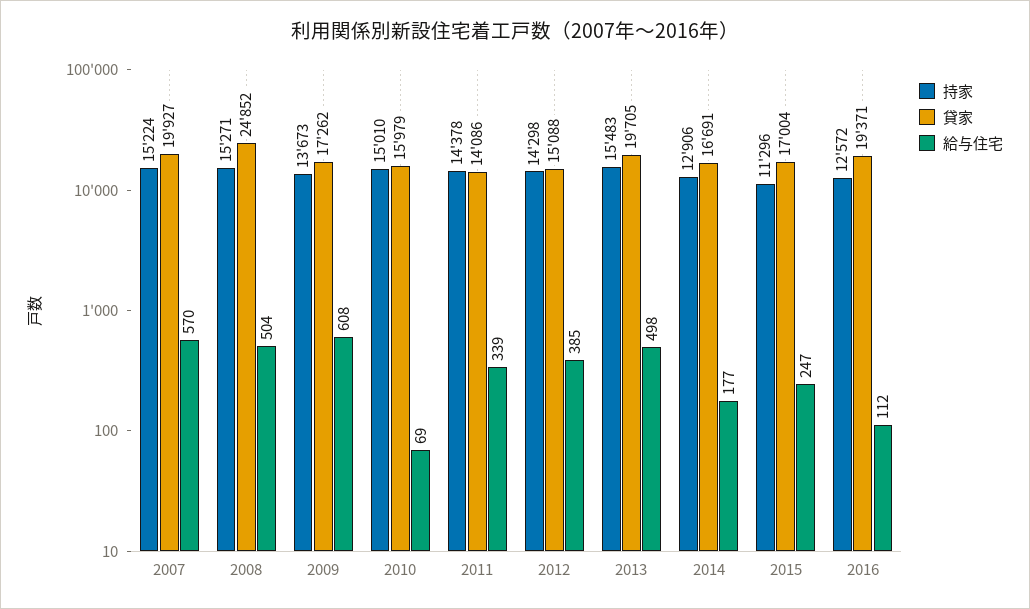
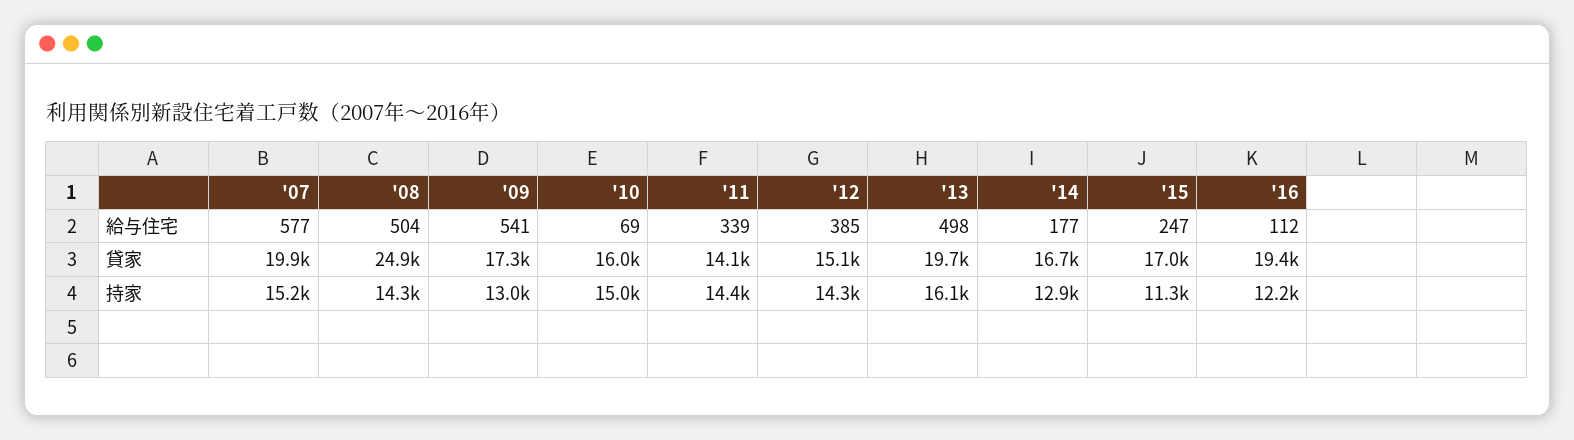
給与住宅, 2007: 570 -> 577
持家, 2008: 15271 -> 14300
持家, 2009: 13673 -> 13000
給与住宅, 2009: 608 -> 541
持家, 2013: 15483 -> 16100
持家, 2016: 12572 -> 12200

